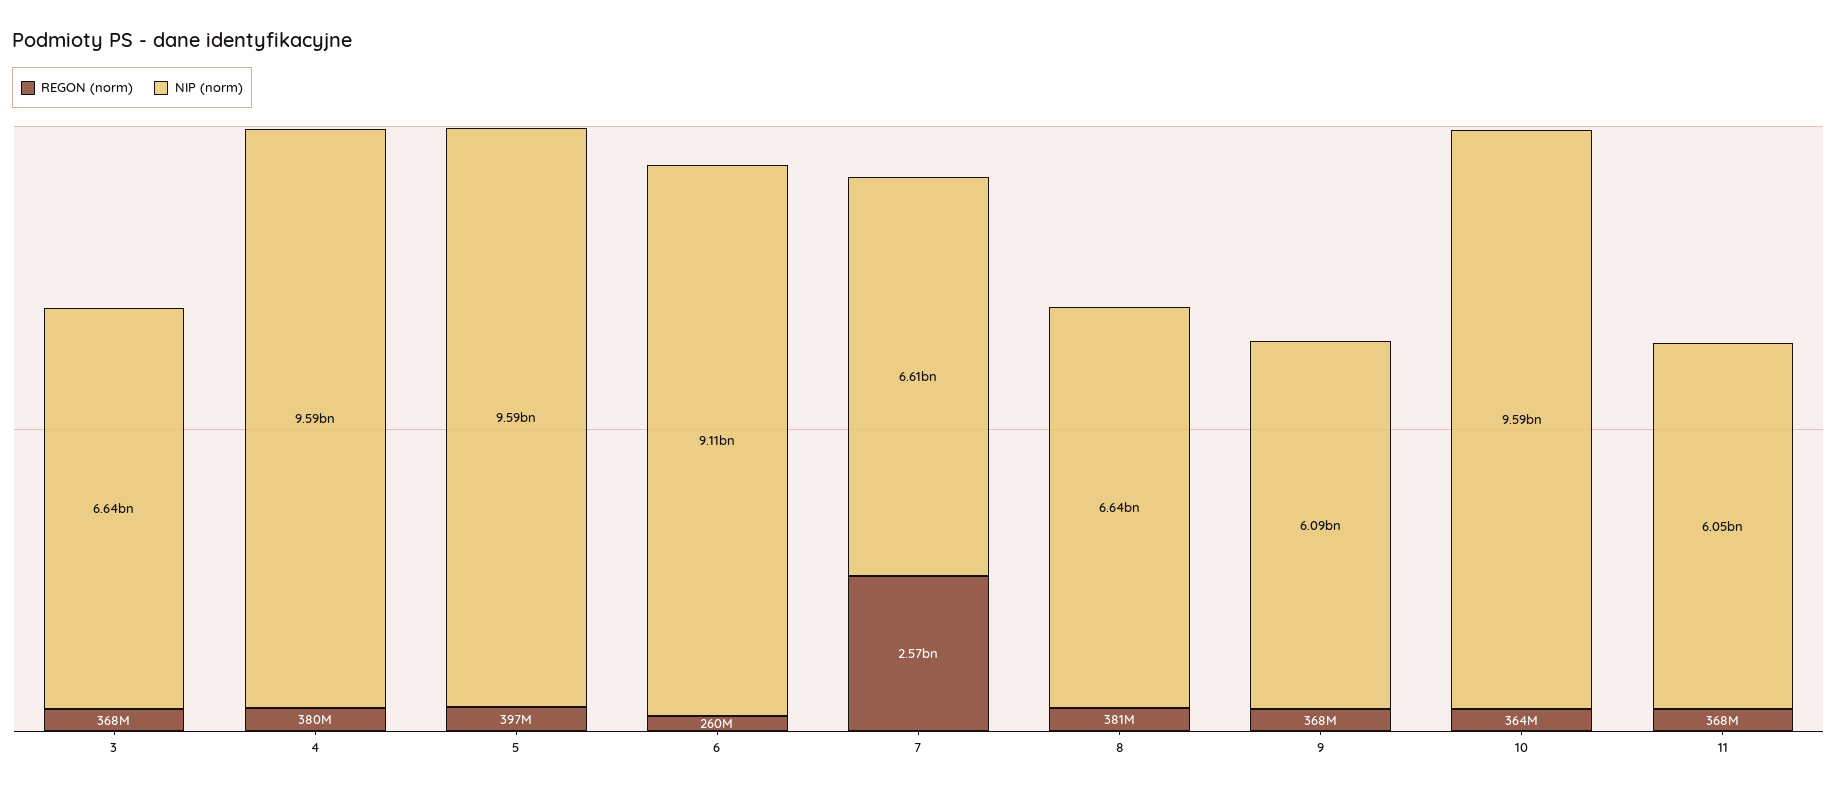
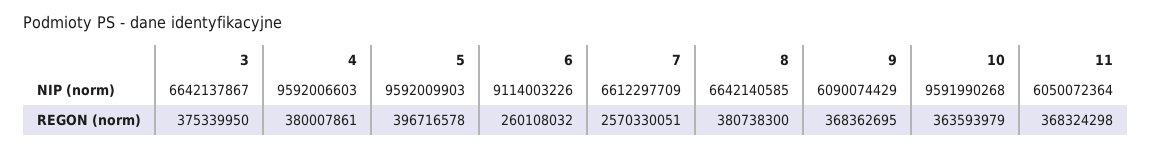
REGON (norm), 3: 368000000 -> 375339950

